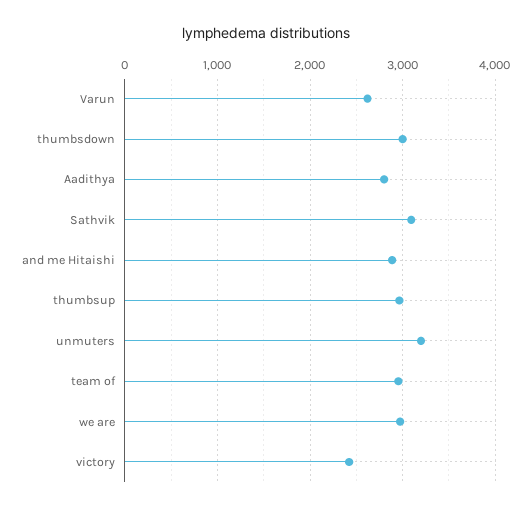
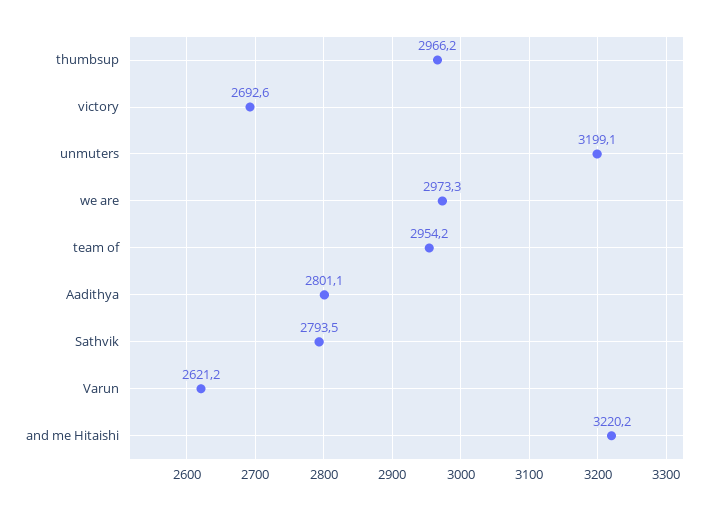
thumbsdown: 3000 -> none
Sathvik: 3100 -> 2793.5
and me Hitaishi: 2900 -> 3220.2
victory: 2400 -> 2692.6

